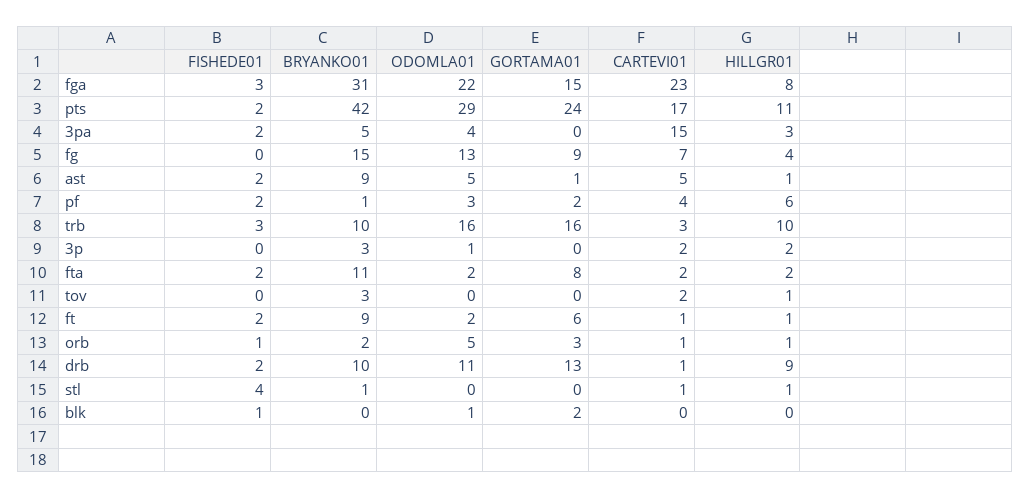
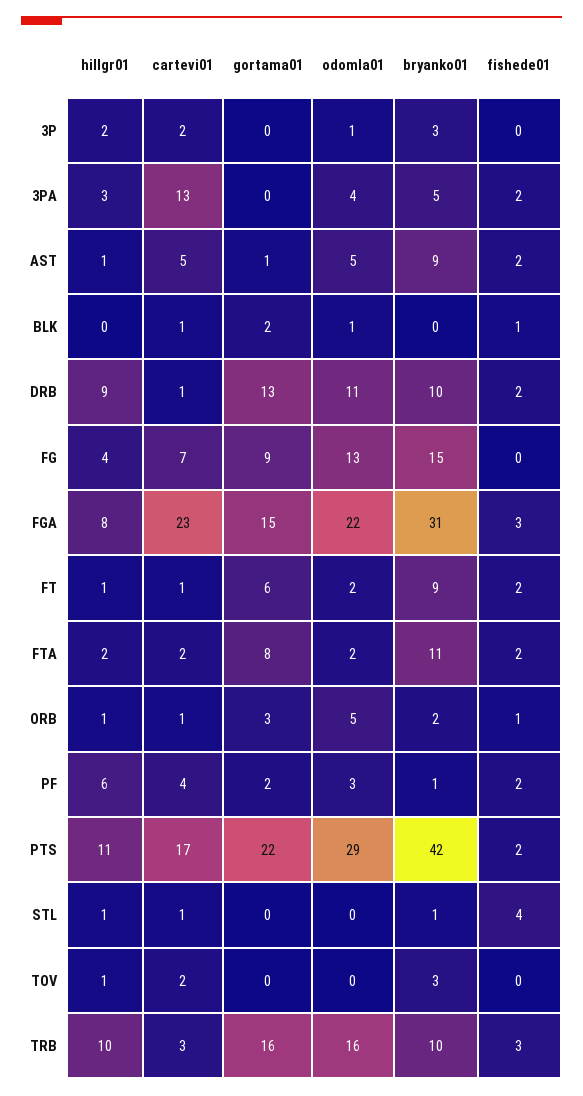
GORTAMA01, pts: 24 -> 22
CARTEVI01, 3pa: 15 -> 13
CARTEVI01, blk: 0 -> 1

